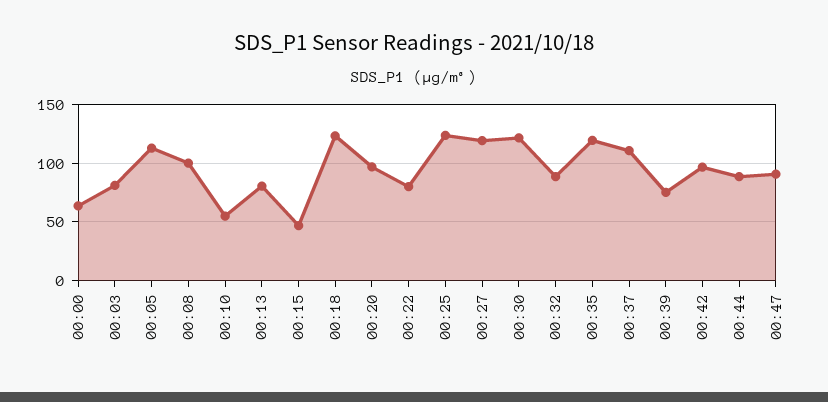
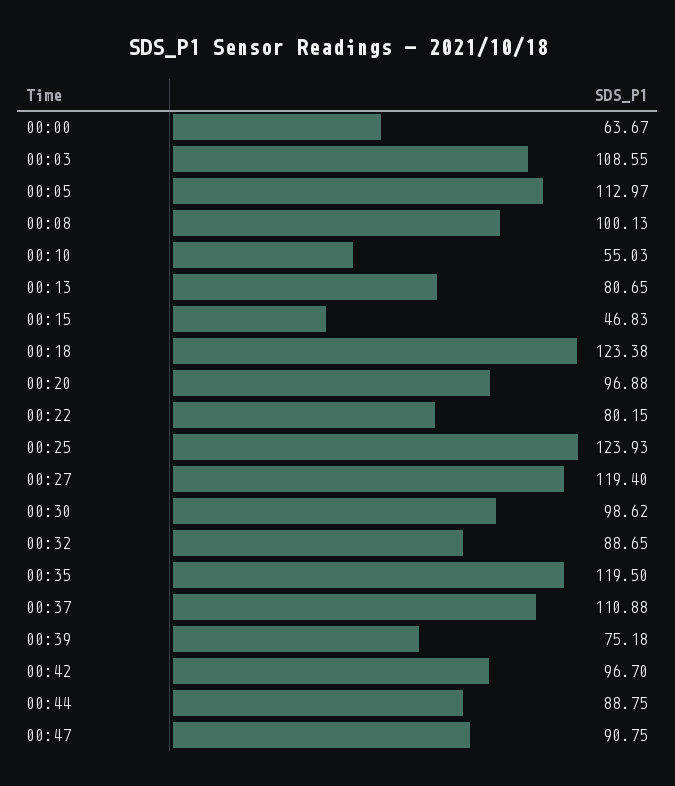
00:03: 80 -> 108.55
00:30: 120 -> 98.62

